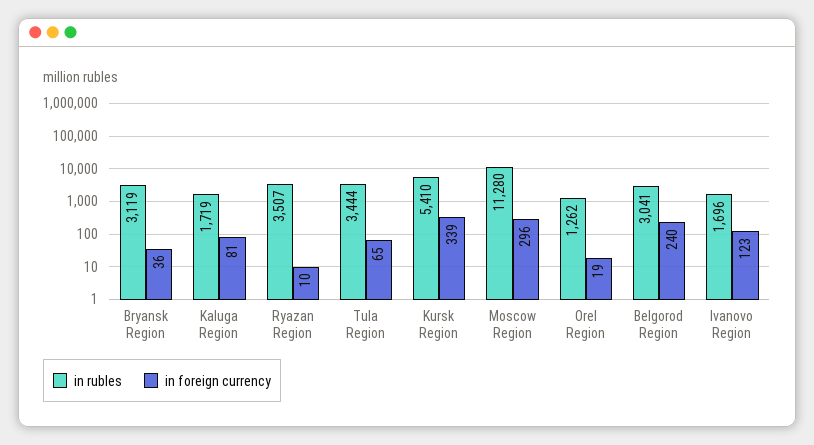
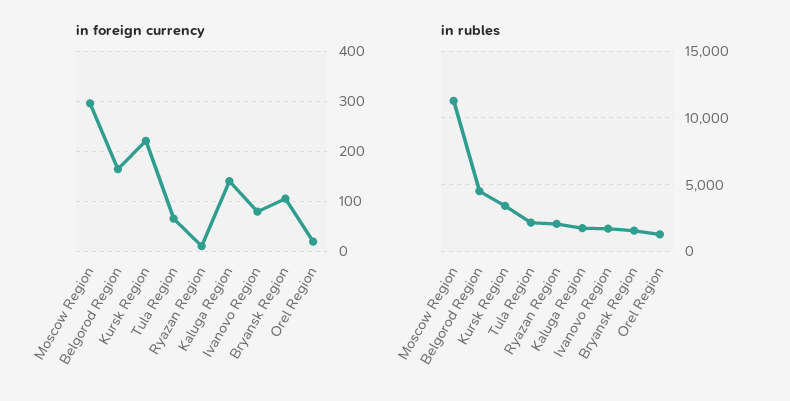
in rubles, Bryansk Region: 3119 -> 1500
in foreign currency, Bryansk Region: 36 -> 100
in foreign currency, Kaluga Region: 81 -> 140
in rubles, Ryazan Region: 3507 -> 2000
in rubles, Tula Region: 3444 -> 2000
in rubles, Kursk Region: 5410 -> 3500
in foreign currency, Kursk Region: 339 -> 220
in rubles, Belgorod Region: 3041 -> 4500
in foreign currency, Belgorod Region: 240 -> 160
in foreign currency, Ivanovo Region: 123 -> 80

